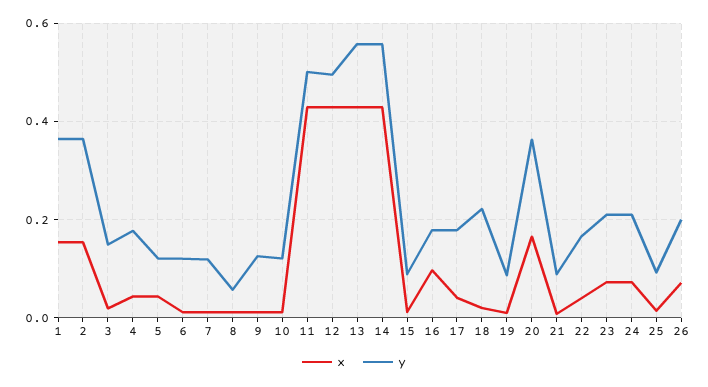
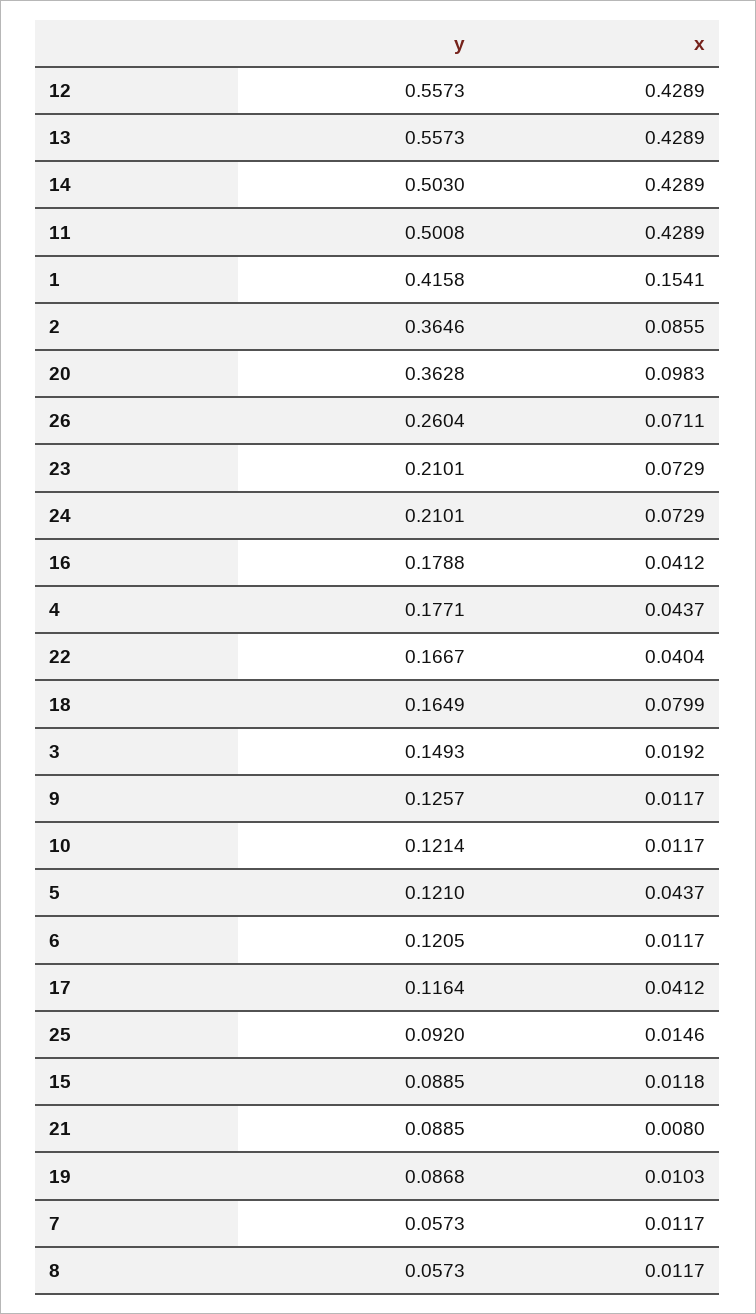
y, 1: 0.36 -> 0.4158
x, 2: 0.16 -> 0.0855
y, 7: 0.12 -> 0.0573
y, 12: 0.5 -> 0.5573
y, 14: 0.56 -> 0.503
x, 16: 0.1 -> 0.0412
y, 17: 0.18 -> 0.1164
x, 18: 0.02 -> 0.0799
y, 18: 0.22 -> 0.1649
x, 20: 0.16 -> 0.0983
y, 26: 0.2 -> 0.2604

